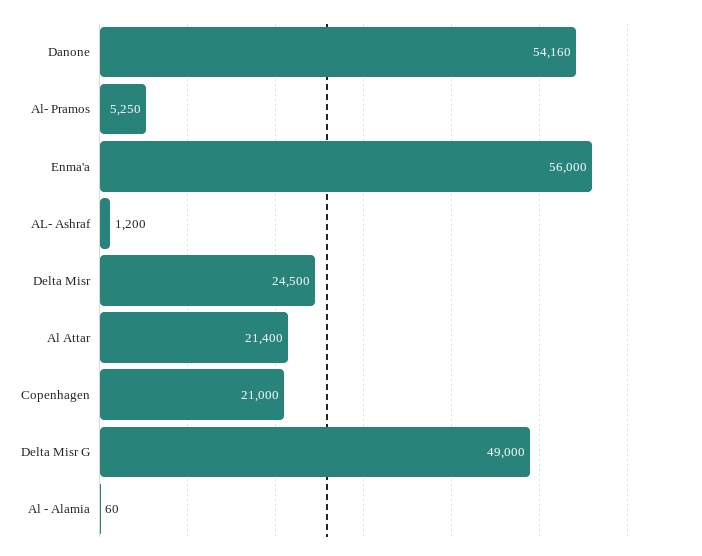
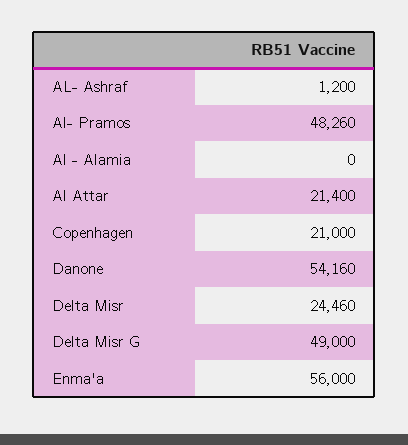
Al- Pramos: 5250 -> 48260
Delta Misr: 24500 -> 24460
Al - Alamia: 60 -> 0

